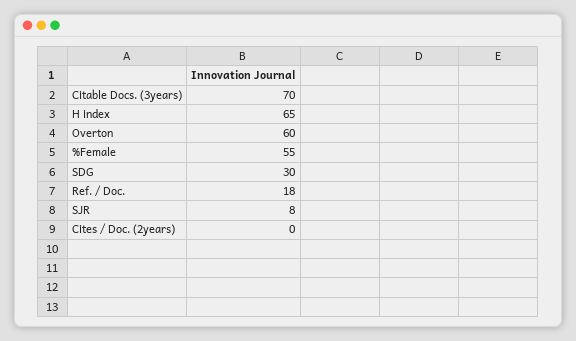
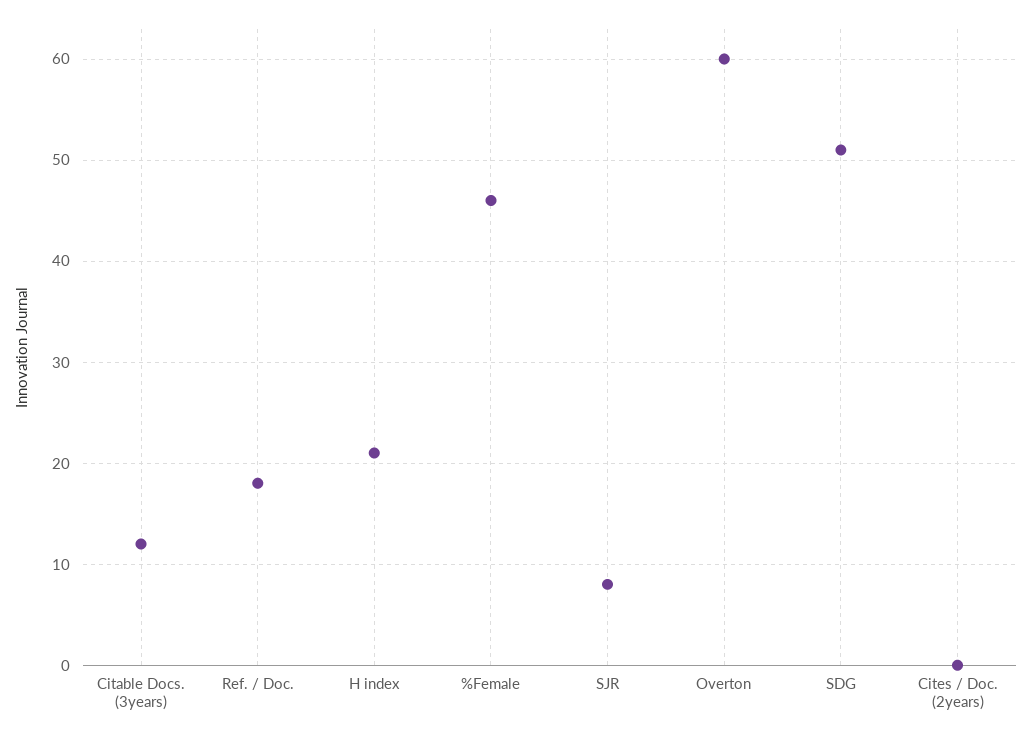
Citable Docs. (3years): 70 -> 12
H index: 65 -> 21
%Female: 55 -> 46
SDG: 30 -> 51

